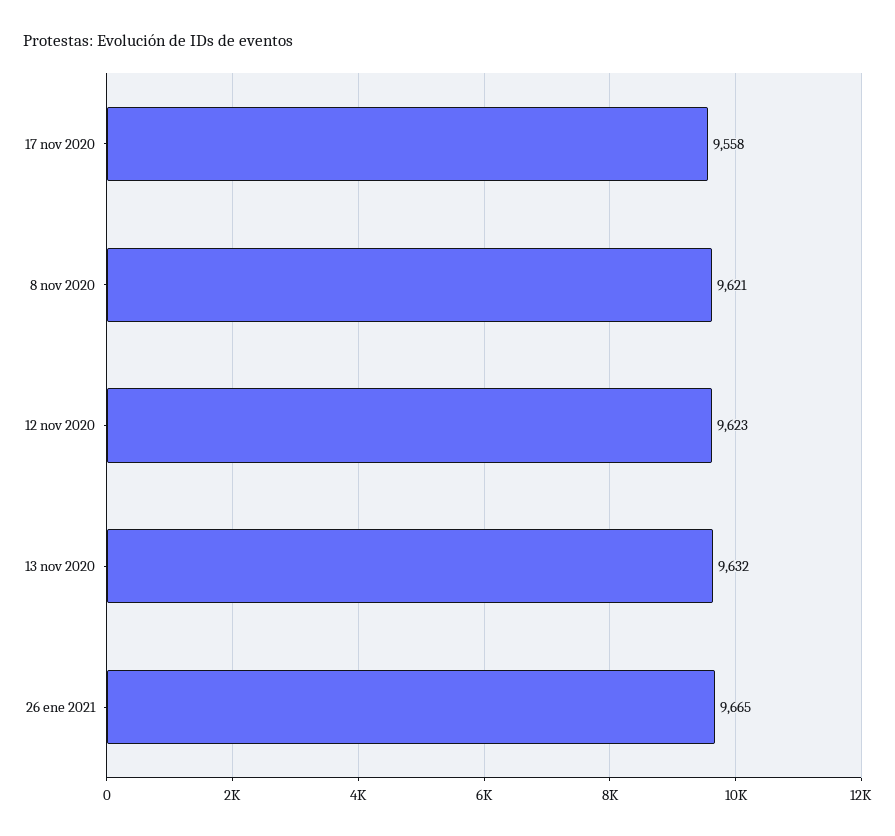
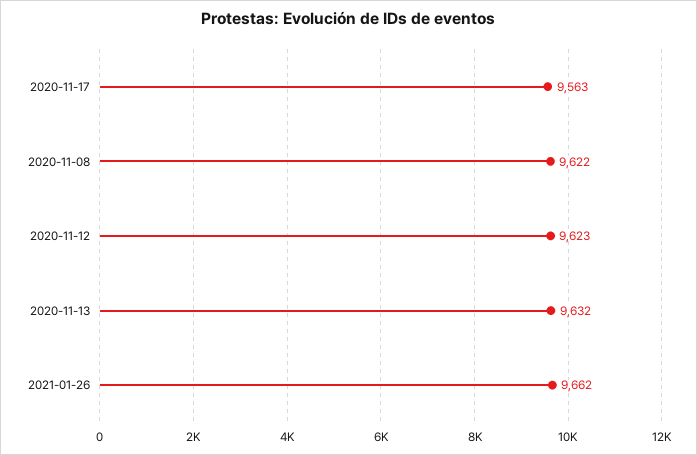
17 nov 2020: 9558 -> 9563
8 nov 2020: 9621 -> 9622
26 ene 2021: 9665 -> 9662

